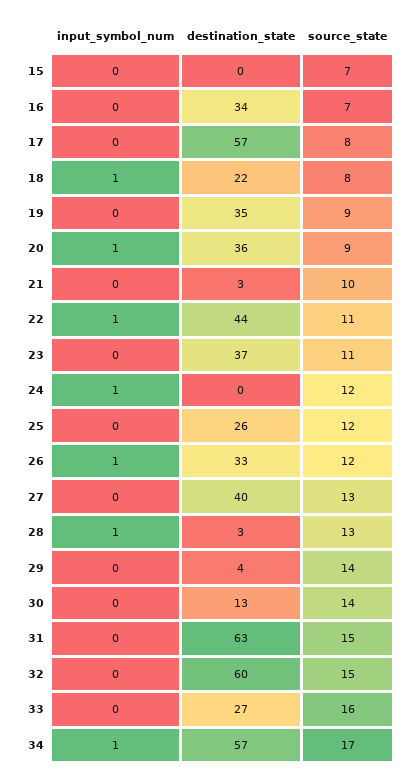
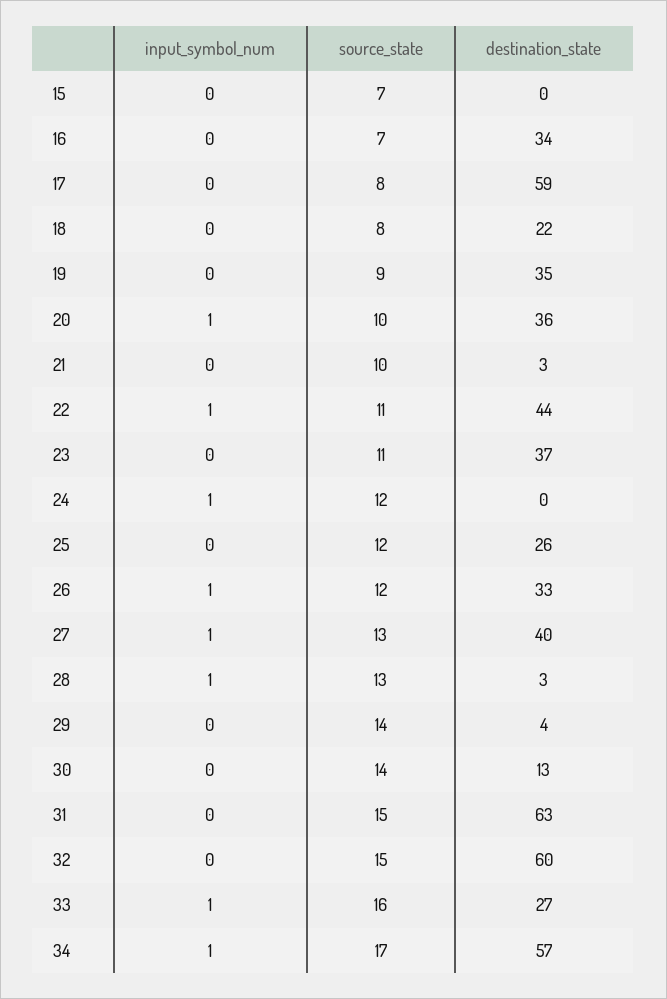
destination_state, 17: 57 -> 59
input_symbol_num, 18: 1 -> 0
source_state, 20: 9 -> 10
input_symbol_num, 27: 0 -> 1
input_symbol_num, 33: 0 -> 1

